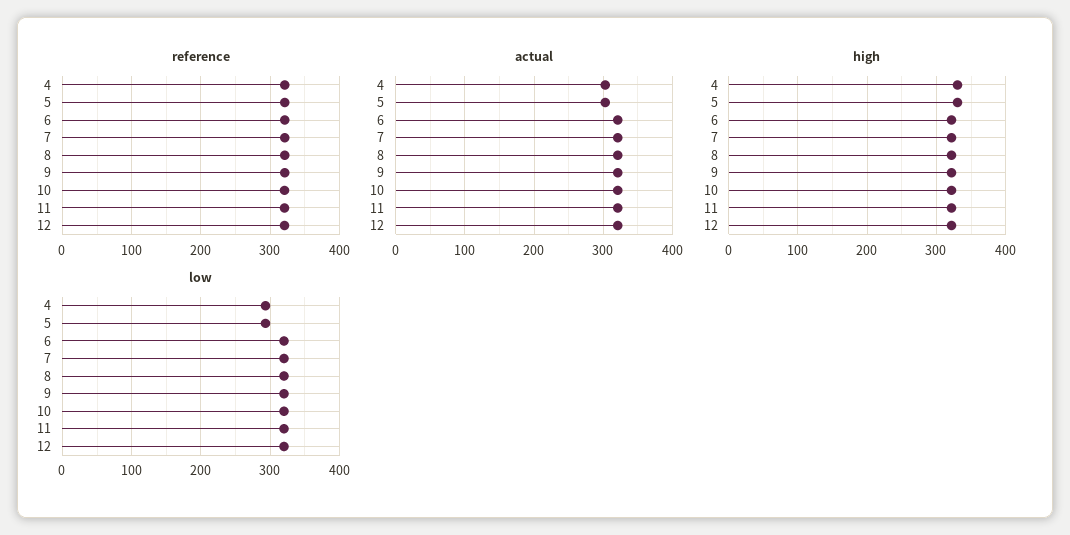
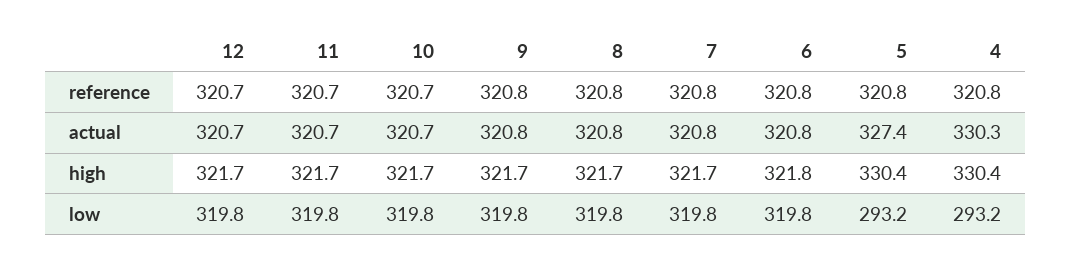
actual, 4: 300 -> 330.3
actual, 5: 300 -> 327.4

